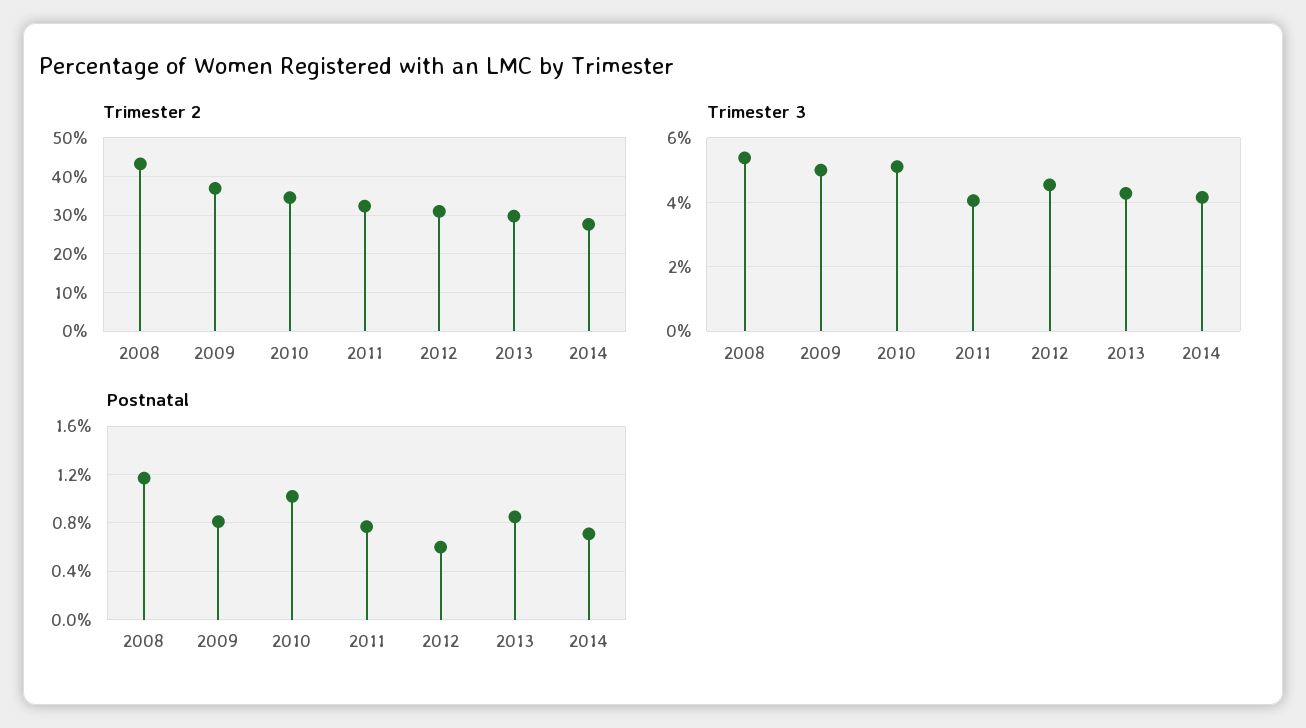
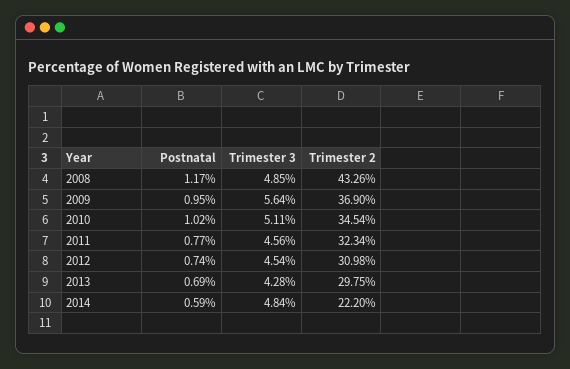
Trimester 2, 2014: 28 -> 22.2
Trimester 3, 2008: 5.4 -> 4.85
Trimester 3, 2009: 5 -> 5.64
Trimester 3, 2011: 4 -> 4.56
Trimester 3, 2014: 4.2 -> 4.84
Postnatal, 2009: 0.8 -> 0.95
Postnatal, 2012: 0.6 -> 0.74
Postnatal, 2013: 0.85 -> 0.69
Postnatal, 2014: 0.7 -> 0.59

